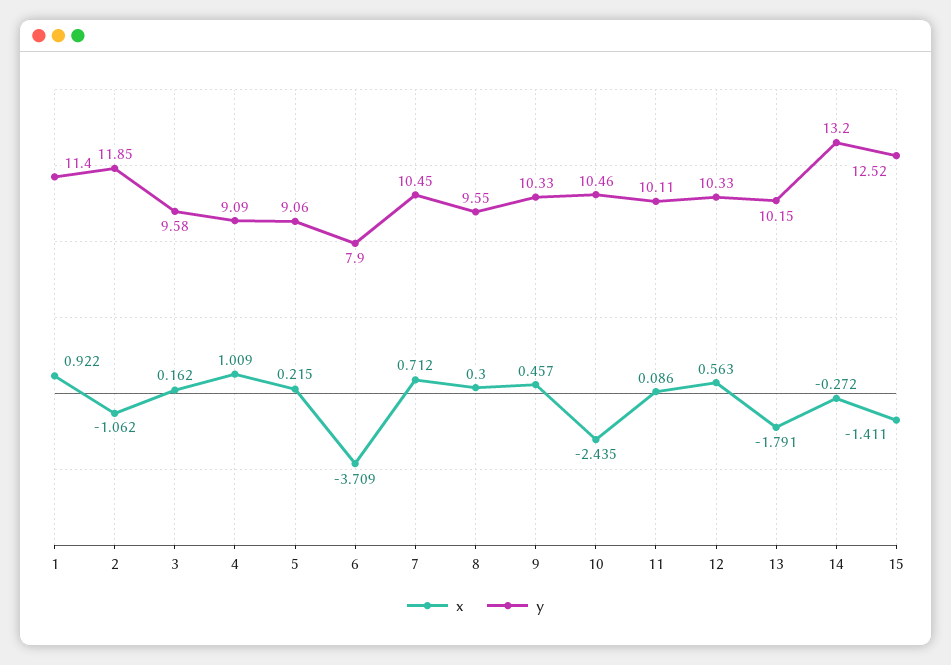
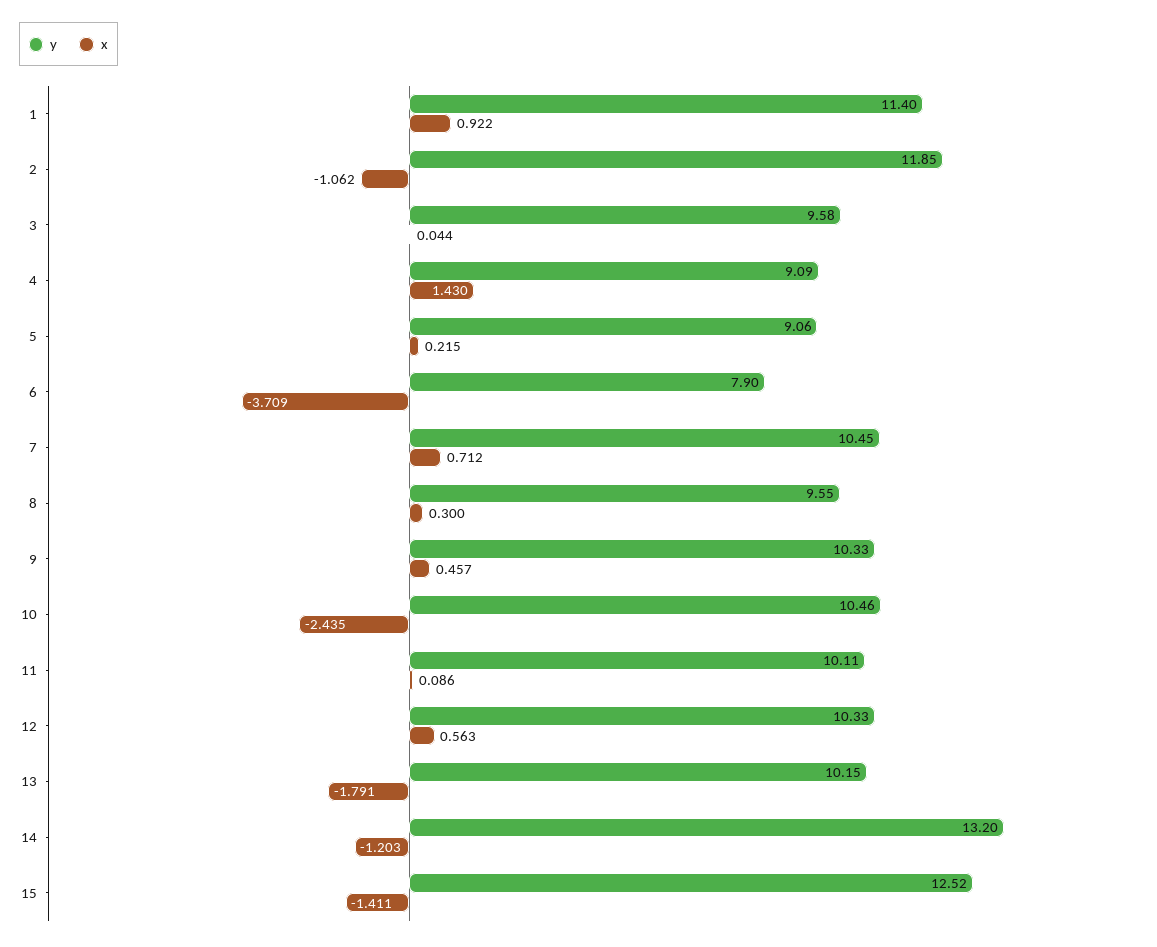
x, 3: 0.162 -> 0.044
x, 4: 1.009 -> 1.43
x, 14: -0.272 -> -1.203

